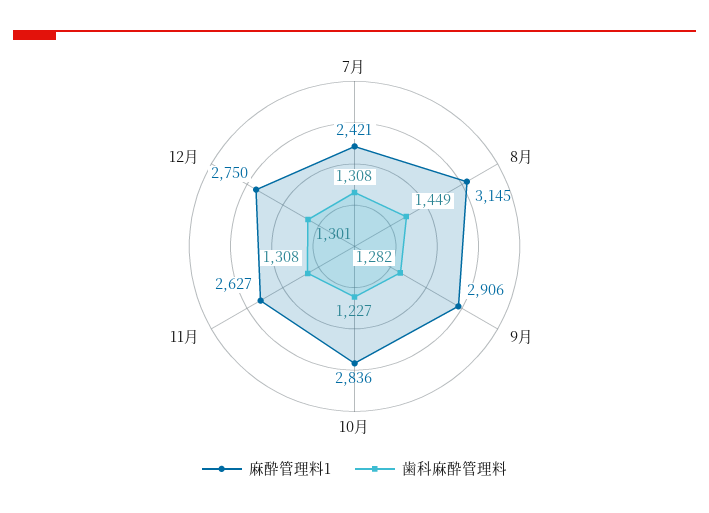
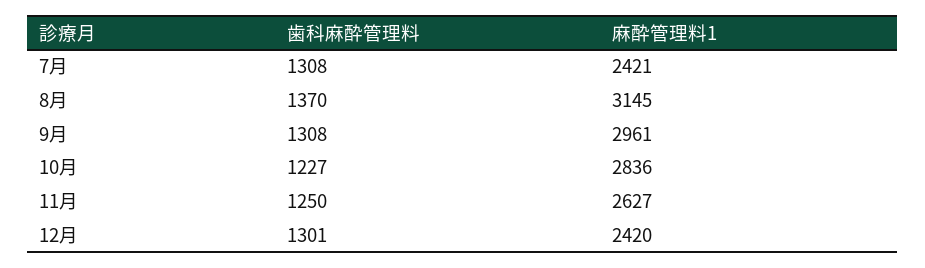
歯科麻酔管理料, 8月: 1449 -> 1370
麻酔管理料1, 9月: 2906 -> 2961
歯科麻酔管理料, 9月: 1282 -> 1308
歯科麻酔管理料, 11月: 1308 -> 1250
麻酔管理料1, 12月: 2750 -> 2420

